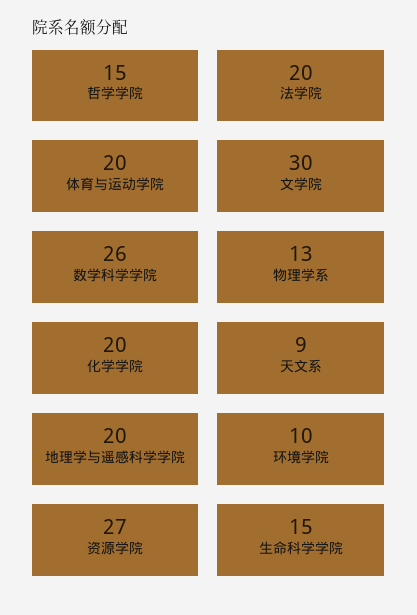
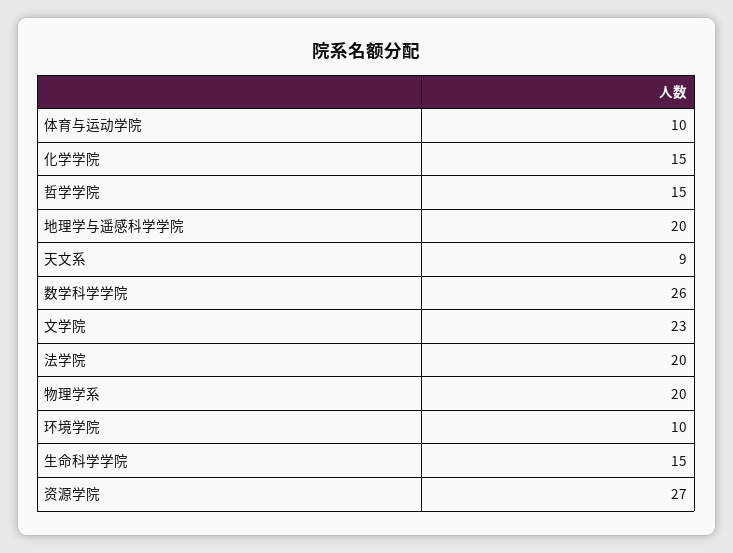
体育与运动学院: 20 -> 10
文学院: 30 -> 23
物理学系: 13 -> 20
化学学院: 20 -> 15

